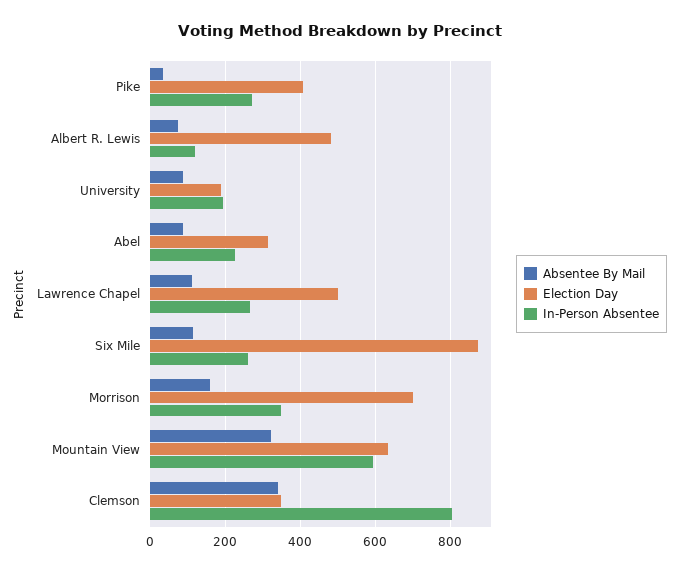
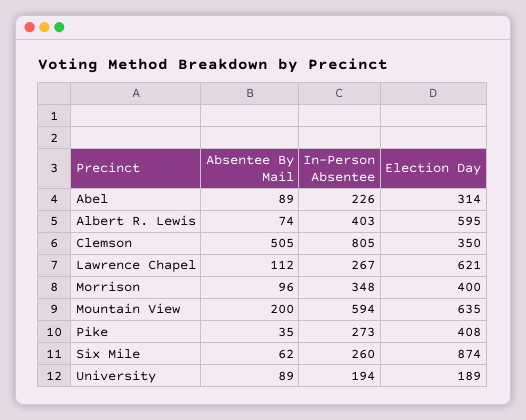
Election Day, Albert R. Lewis: 480 -> 595
In-Person Absentee, Albert R. Lewis: 120 -> 403
Election Day, Lawrence Chapel: 500 -> 621
Absentee By Mail, Six Mile: 120 -> 62
Absentee By Mail, Morrison: 160 -> 96
Election Day, Morrison: 700 -> 400
Absentee By Mail, Mountain View: 320 -> 200
Absentee By Mail, Clemson: 340 -> 505

